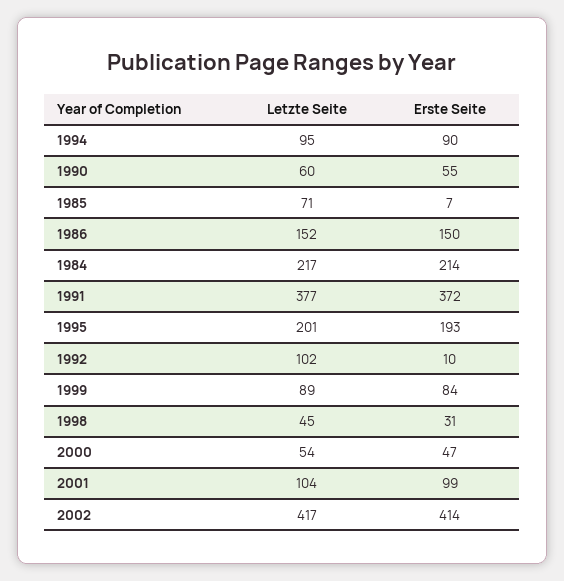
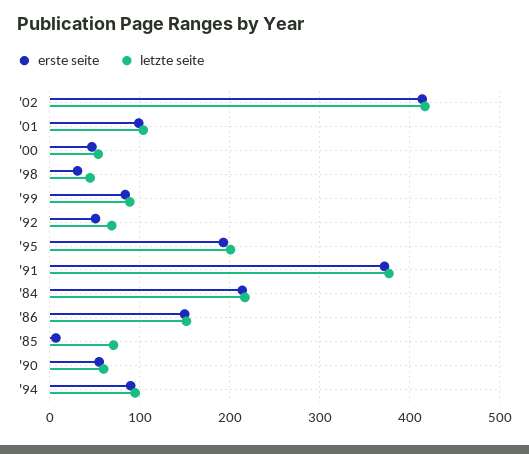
Letzte Seite, 1992: 102 -> 70
Erste Seite, 1992: 10 -> 50

